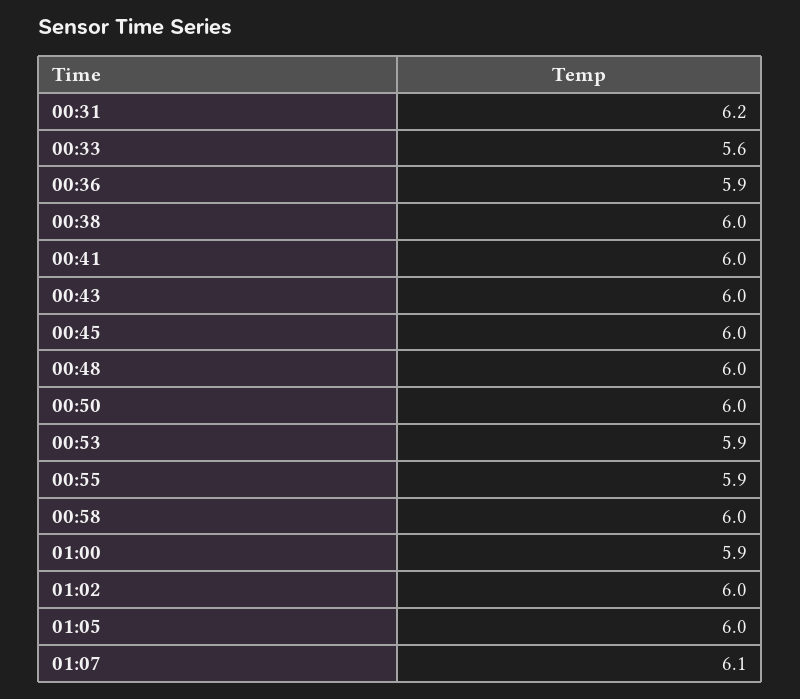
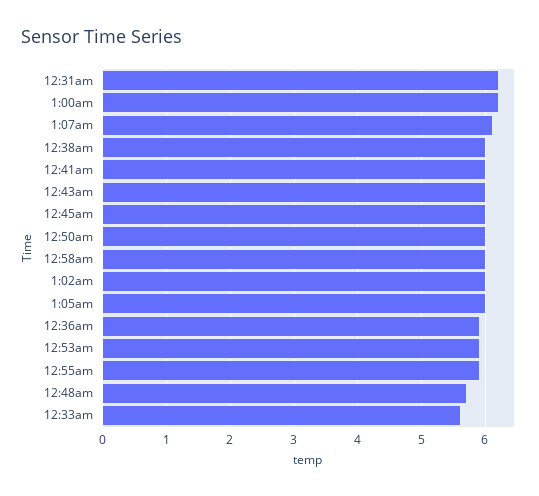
00:48: 6 -> 5.7
01:00: 5.9 -> 6.2

